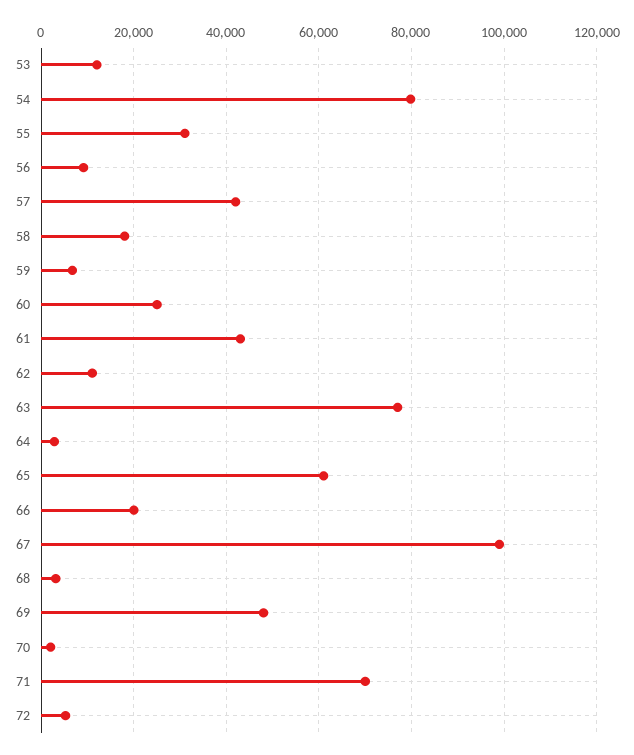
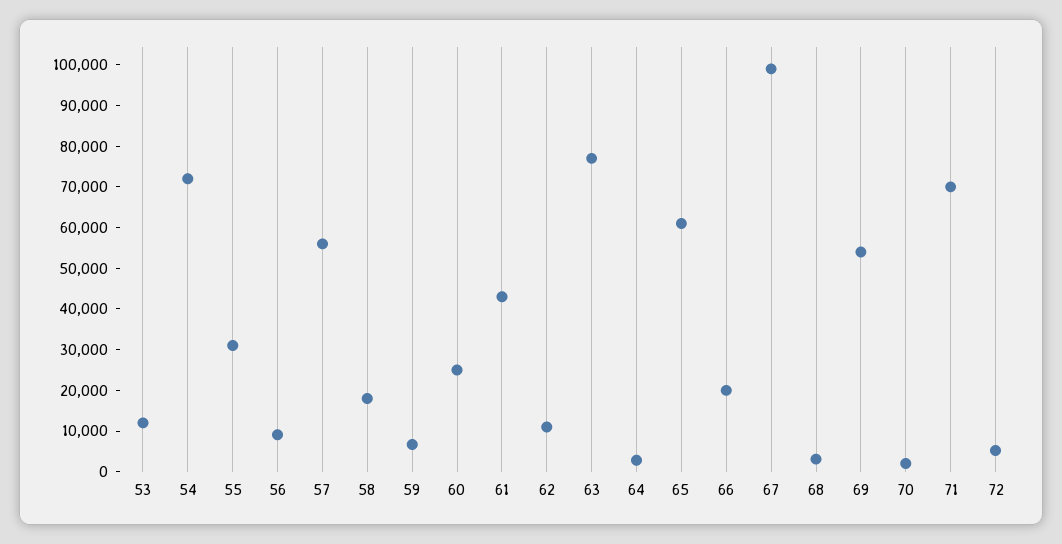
54: 80000 -> 72000
57: 42000 -> 56000
69: 48000 -> 54000

